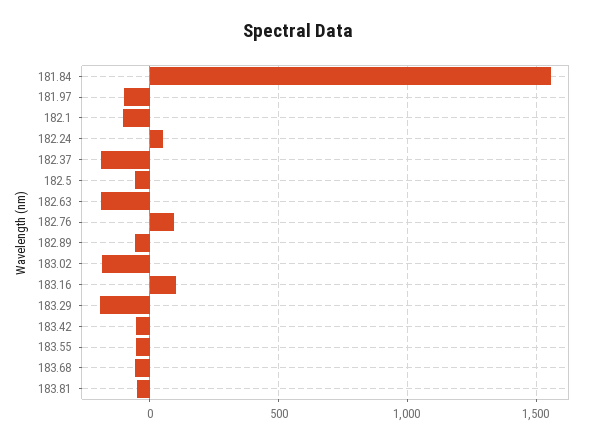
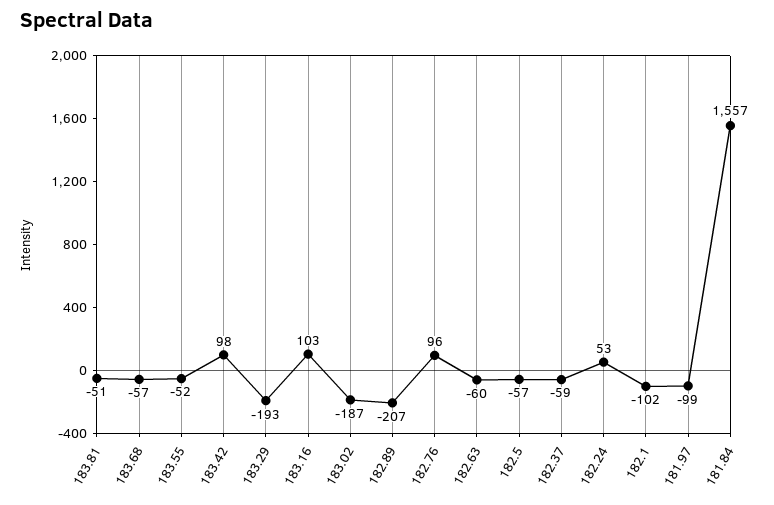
182.37: -200 -> -59
182.63: -200 -> -60
182.89: -50 -> -207
183.42: -50 -> 98

